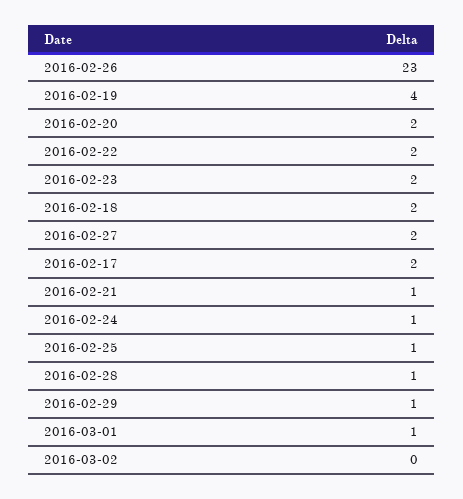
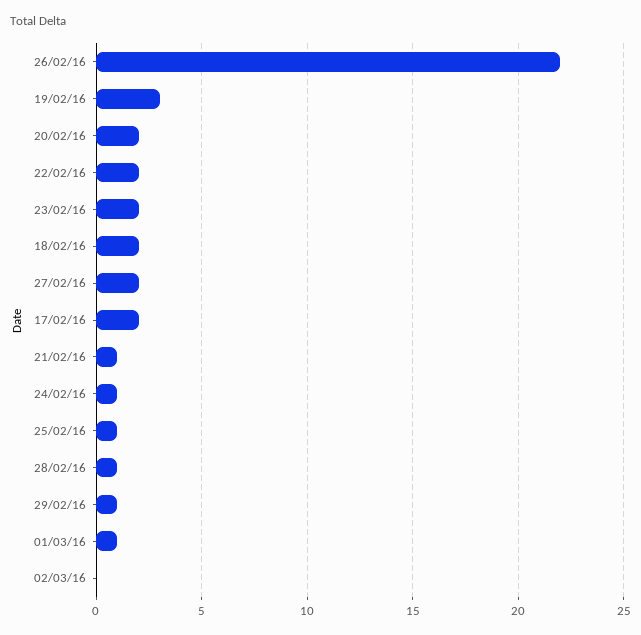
2016-02-26: 23 -> 22
2016-02-19: 4 -> 3

